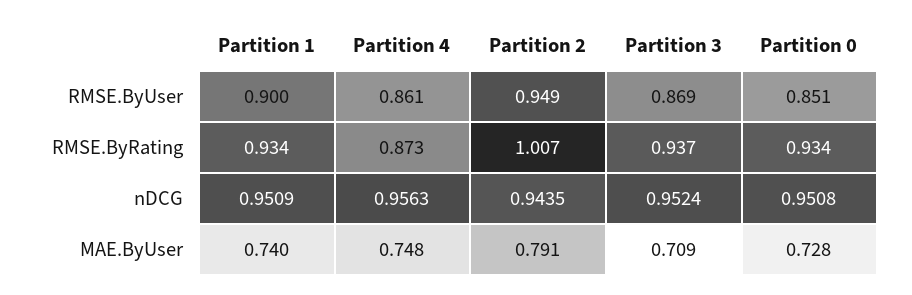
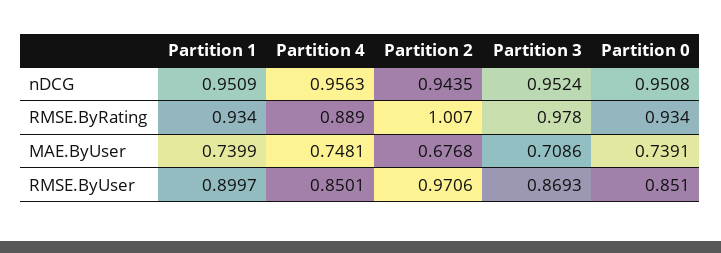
Partition 4, RMSE.ByUser: 0.861 -> 0.8501
Partition 2, RMSE.ByUser: 0.949 -> 0.9706
Partition 4, RMSE.ByRating: 0.873 -> 0.889
Partition 3, RMSE.ByRating: 0.937 -> 0.978
Partition 2, MAE.ByUser: 0.791 -> 0.6768
Partition 0, MAE.ByUser: 0.728 -> 0.7391

